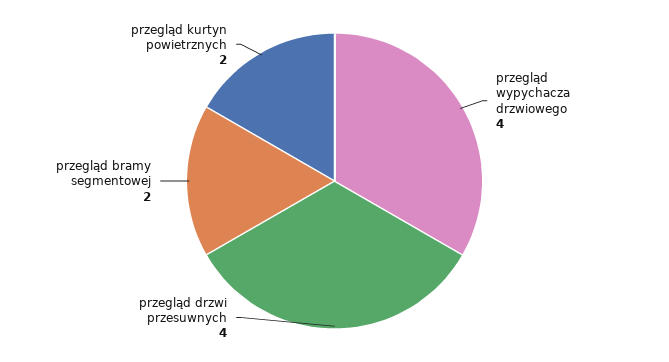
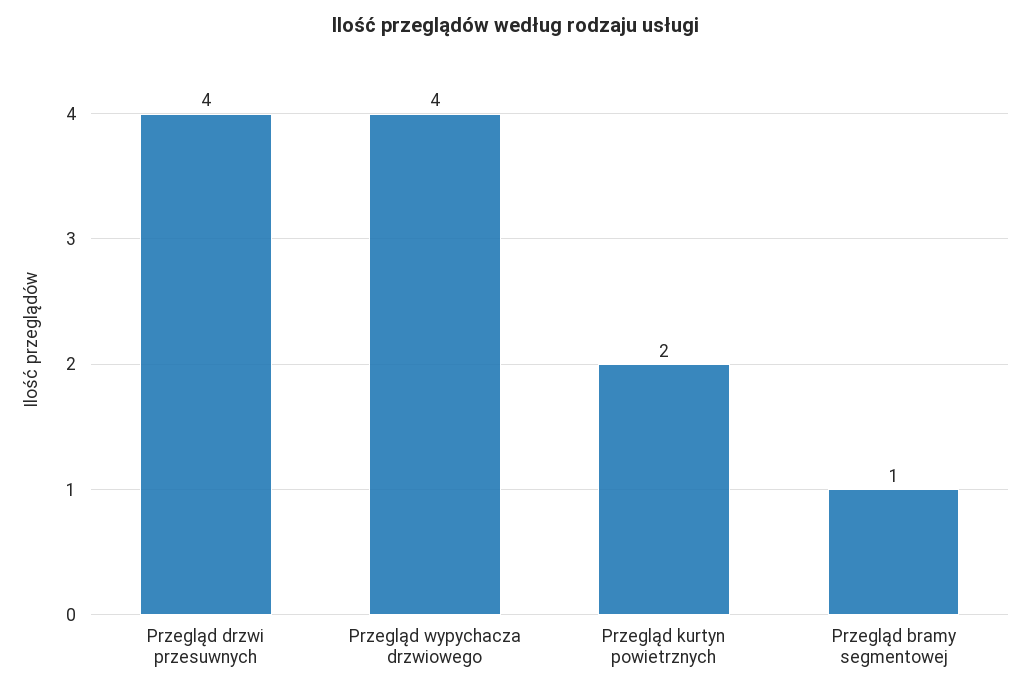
przegląd bramy segmentowej: 2 -> 1

